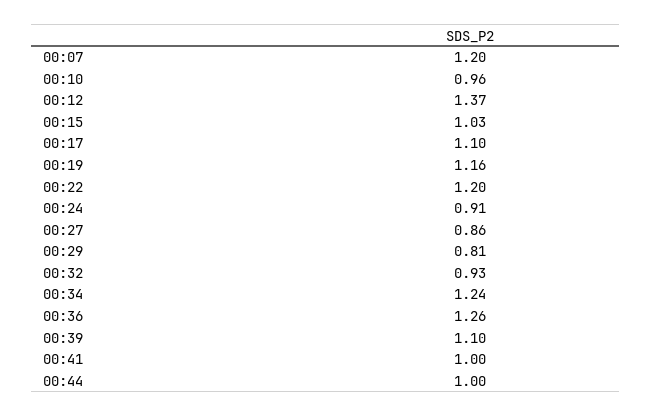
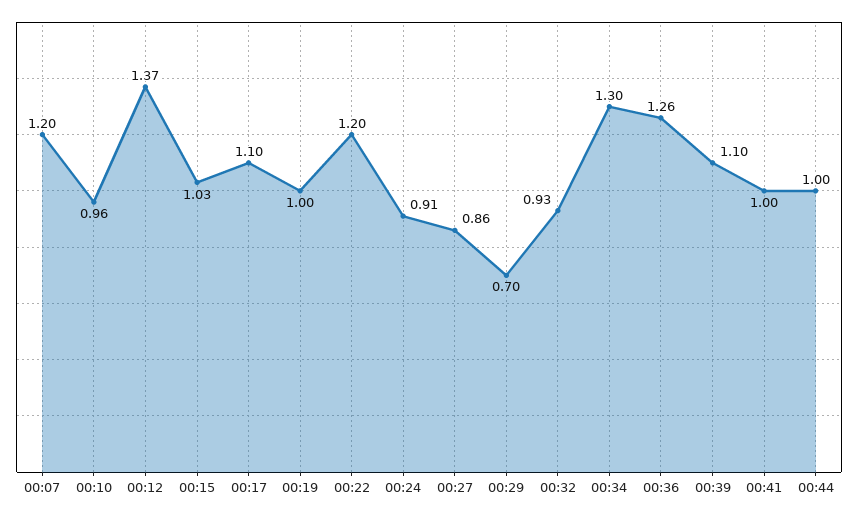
00:19: 1.16 -> 1
00:29: 0.81 -> 0.7
00:34: 1.24 -> 1.3

